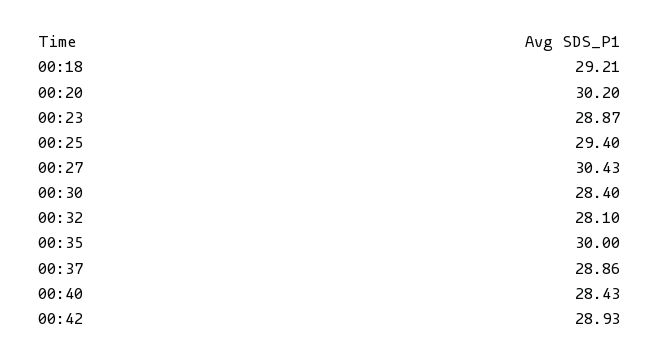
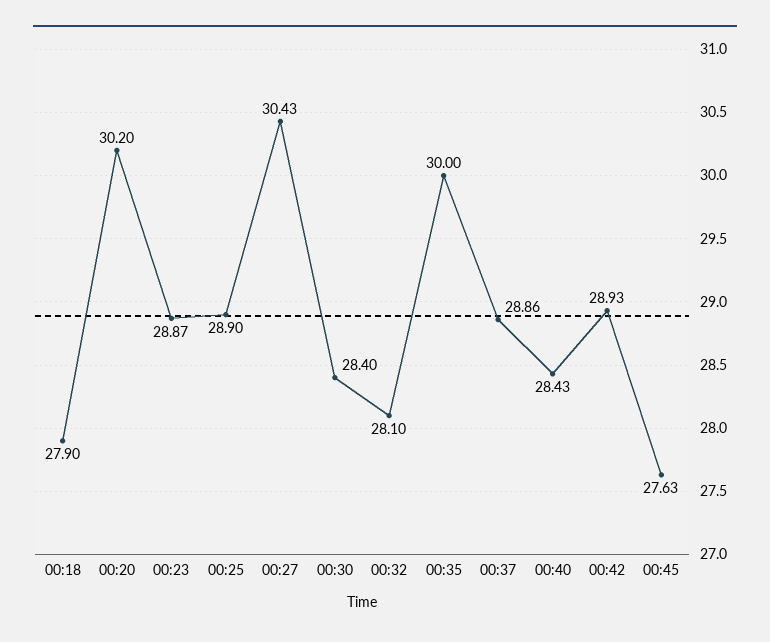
00:18: 29.21 -> 27.9
00:25: 29.4 -> 28.9
00:45: none -> 27.63

